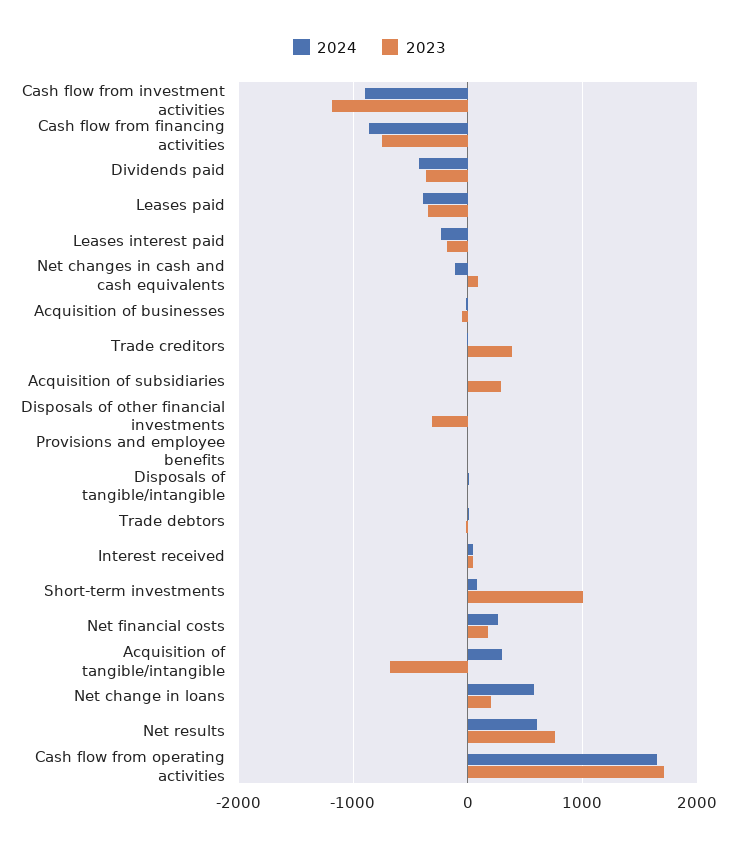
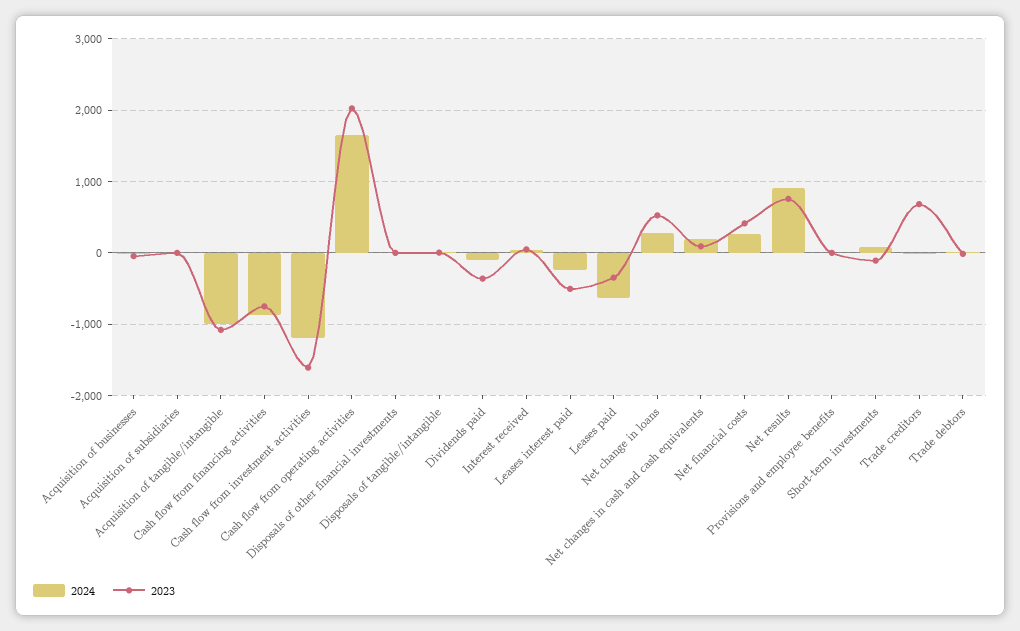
2024, Cash flow from investment activities: -900 -> -1200
2023, Cash flow from investment activities: -1200 -> -1600
2024, Dividends paid: -400 -> -100
2024, Leases paid: -400 -> -600
2023, Leases interest paid: -200 -> -500
2024, Net changes in cash and cash equivalents: -100 -> 200
2023, Trade creditors: 400 -> 700
2023, Acquisition of subsidiaries: 300 -> 0
2023, Disposals of other financial investments: -300 -> 0
2023, Short-term investments: 1000 -> -100
2023, Net financial costs: 200 -> 400
2024, Acquisition of tangible/intangible: 300 -> -1000
2023, Acquisition of tangible/intangible: -700 -> -1100
2024, Net change in loans: 600 -> 300
2023, Net change in loans: 200 -> 500
2024, Net results: 600 -> 900
2023, Cash flow from operating activities: 1700 -> 2000

